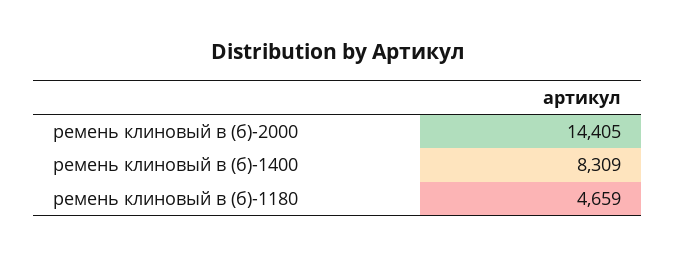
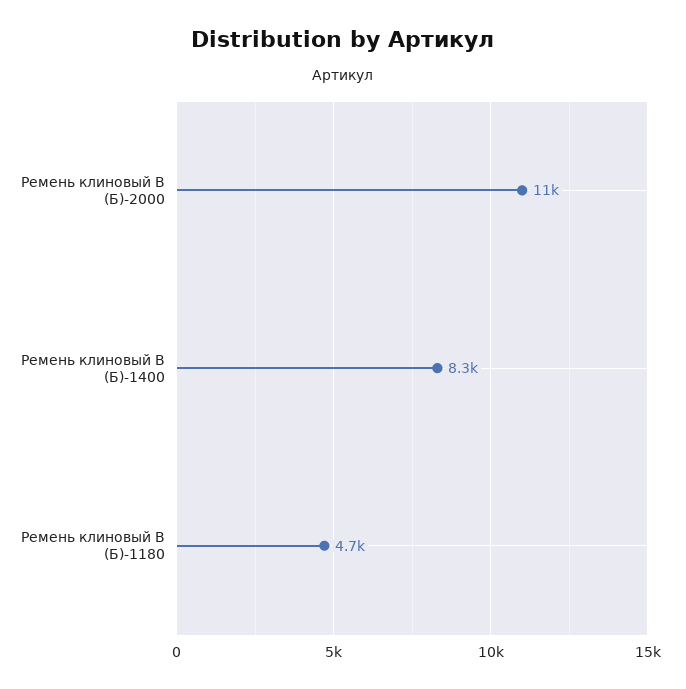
ремень клиновый в (б)-2000: 14405 -> 11000

